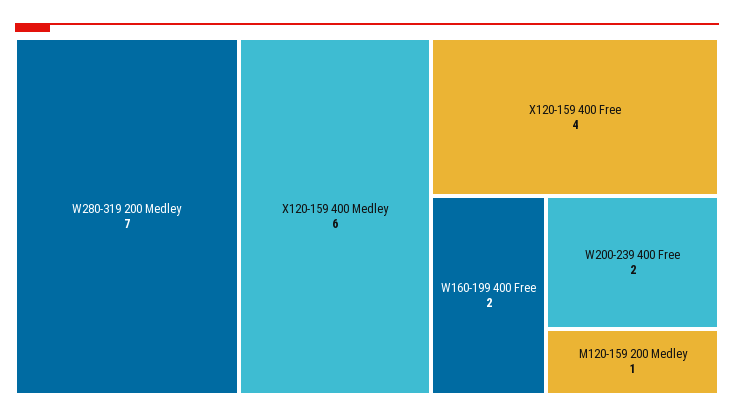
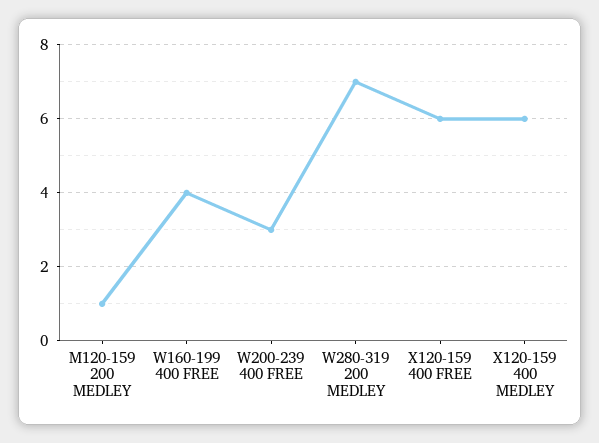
X120-159 400 Free: 4 -> 6
W160-199 400 Free: 2 -> 4
W200-239 400 Free: 2 -> 3

